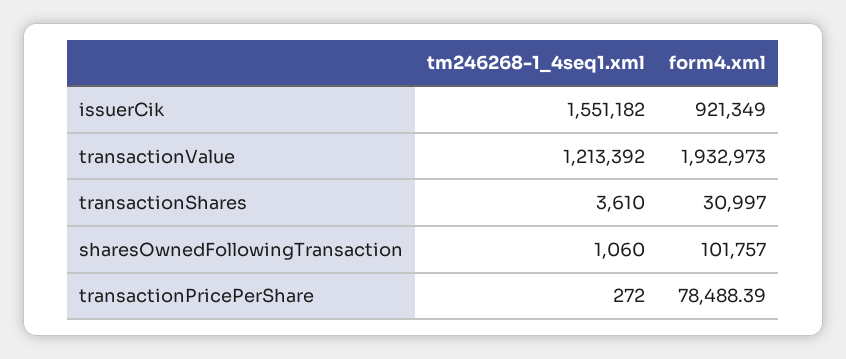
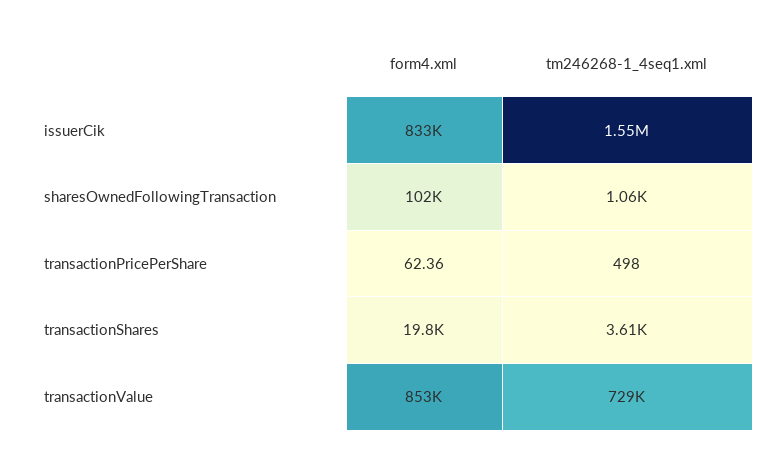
form4.xml, issuerCik: 921349 -> 833000
tm246268-1_4seq1.xml, transactionValue: 1213392 -> 729000
form4.xml, transactionValue: 1932973 -> 853000
form4.xml, transactionShares: 30997 -> 19800
tm246268-1_4seq1.xml, transactionPricePerShare: 272 -> 498
form4.xml, transactionPricePerShare: 78488.39 -> 62.36

